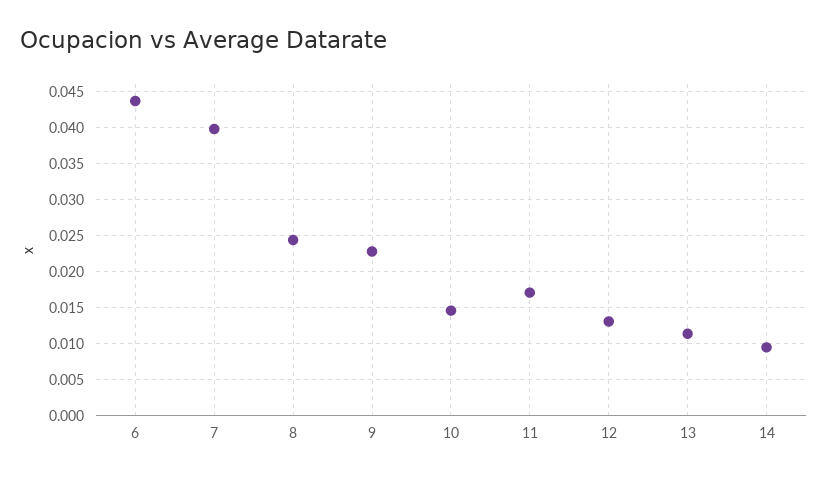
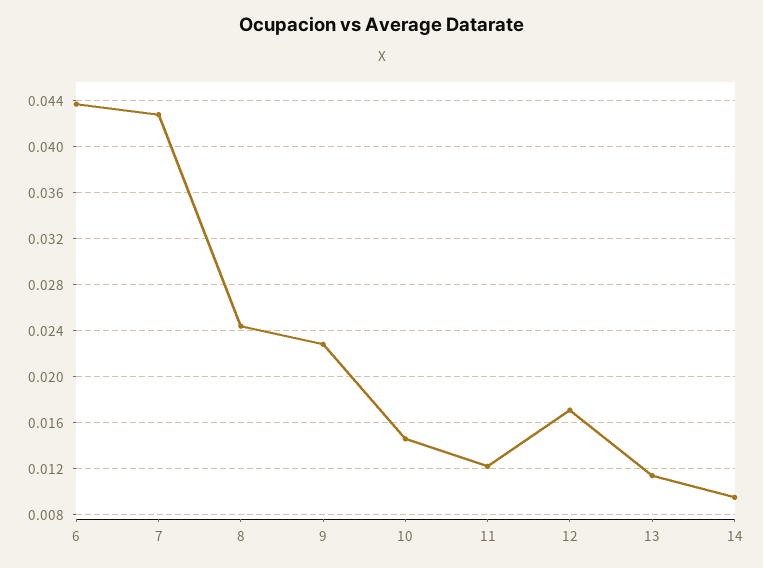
7: 0.04 -> 0.043
11: 0.017 -> 0.012
12: 0.013 -> 0.017

